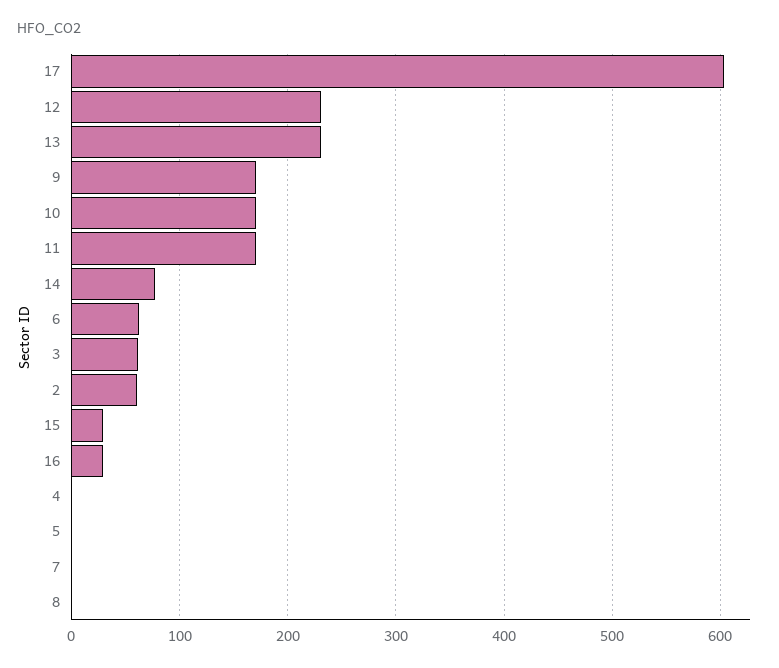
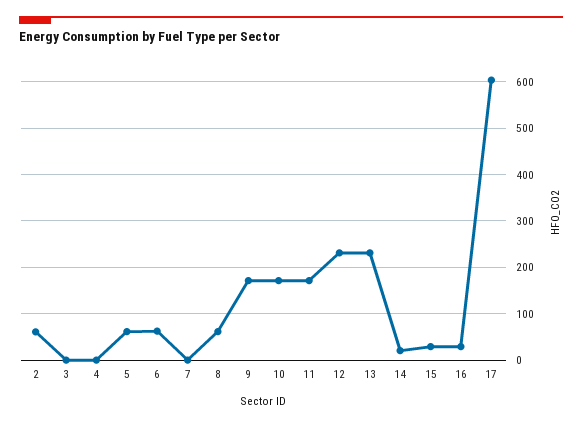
14: 80 -> 20
3: 60 -> 0
5: 0 -> 60
8: 0 -> 60

